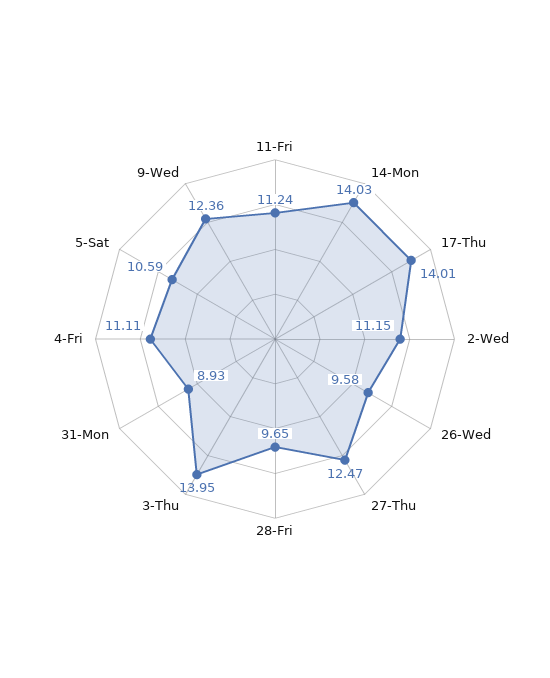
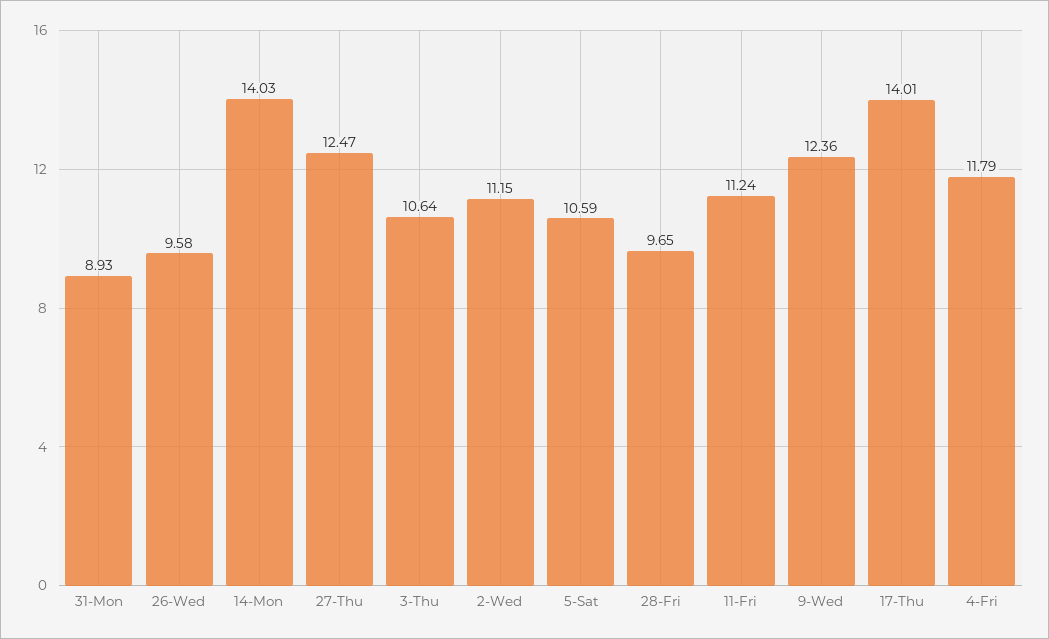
3-Thu: 13.95 -> 10.64
4-Fri: 11.11 -> 11.79

